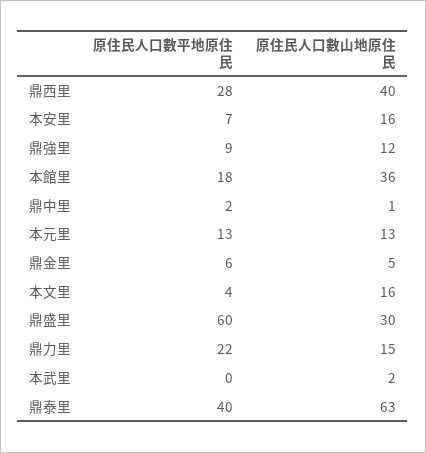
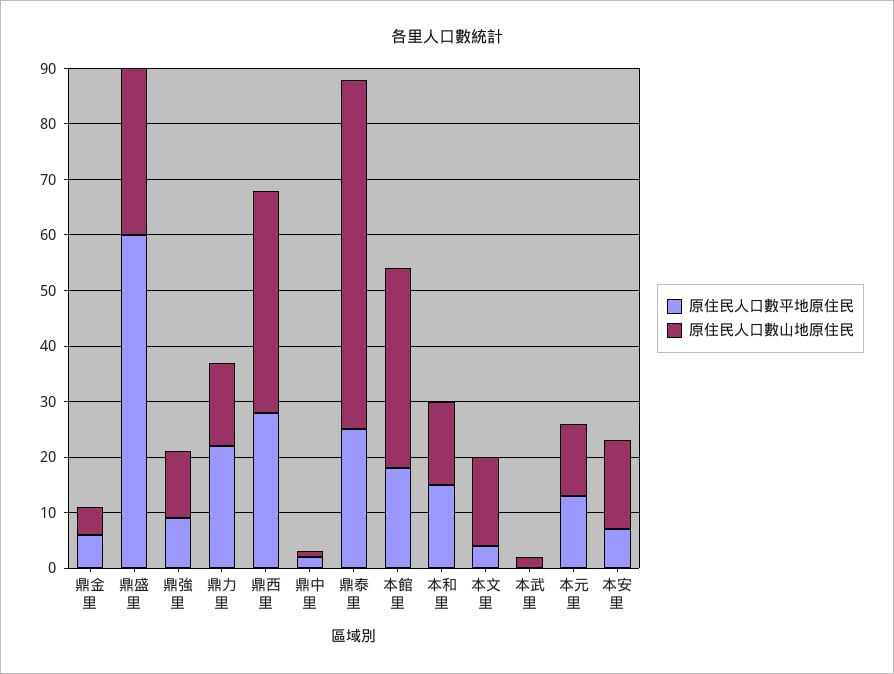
原住民人口數平地原住民, 鼎泰里: 40 -> 25
原住民人口數平地原住民, 本和里: none -> 15
原住民人口數山地原住民, 本和里: none -> 15

